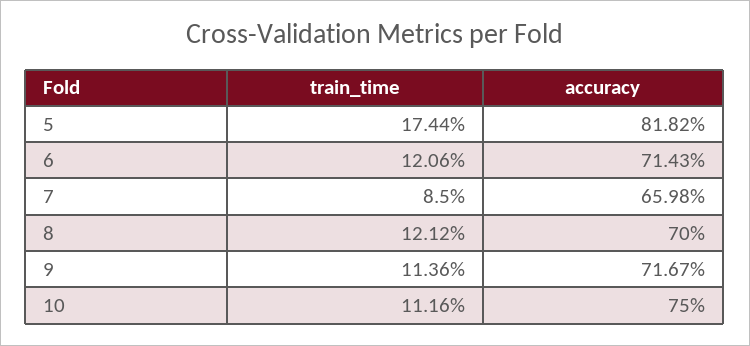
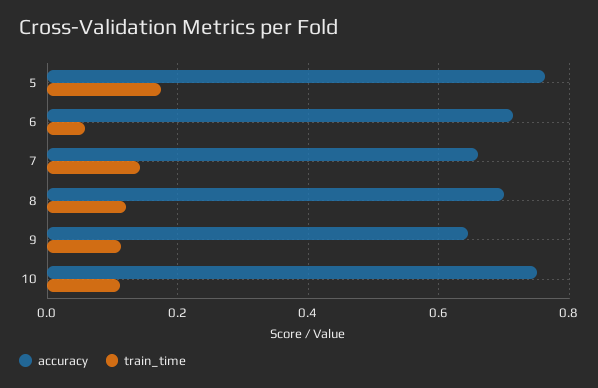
accuracy, 5: 0.8182 -> 0.76
train_time, 6: 0.1206 -> 0.06
train_time, 7: 0.085 -> 0.14
accuracy, 9: 0.7167 -> 0.64

